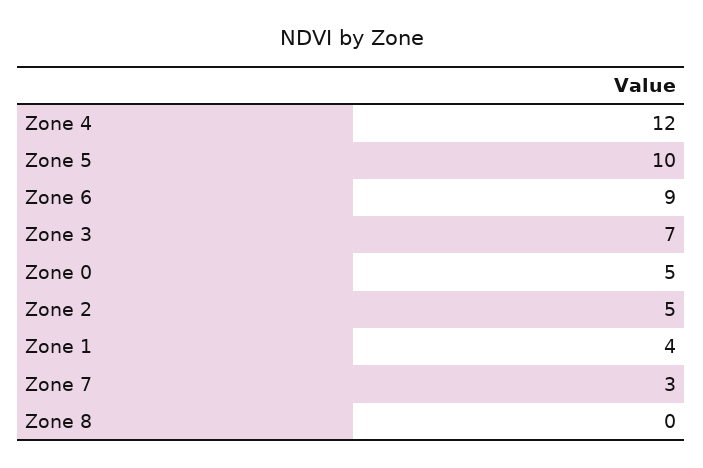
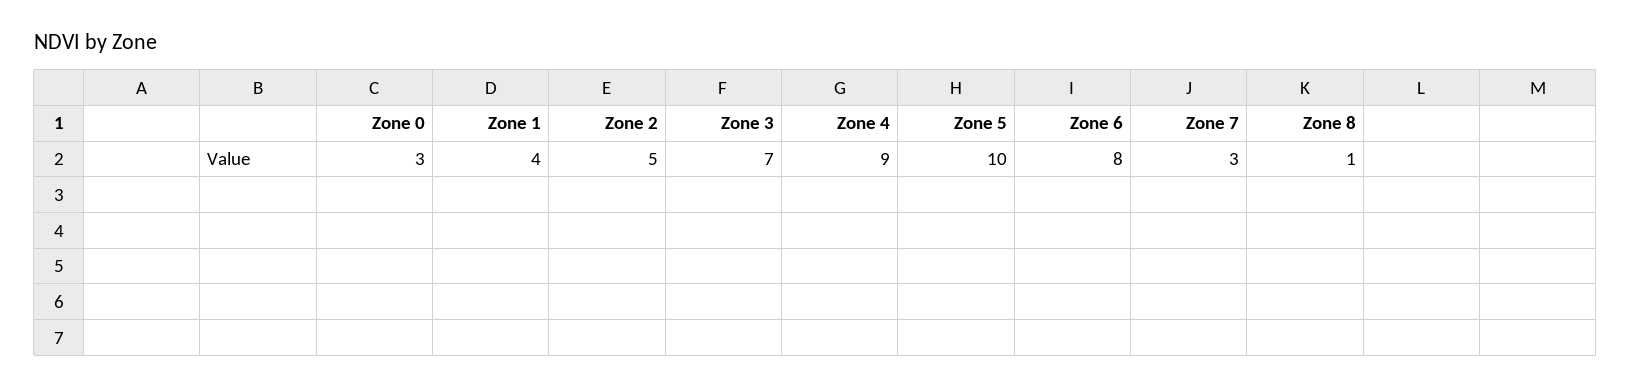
Zone 4: 12 -> 9
Zone 6: 9 -> 8
Zone 0: 5 -> 3
Zone 8: 0 -> 1

